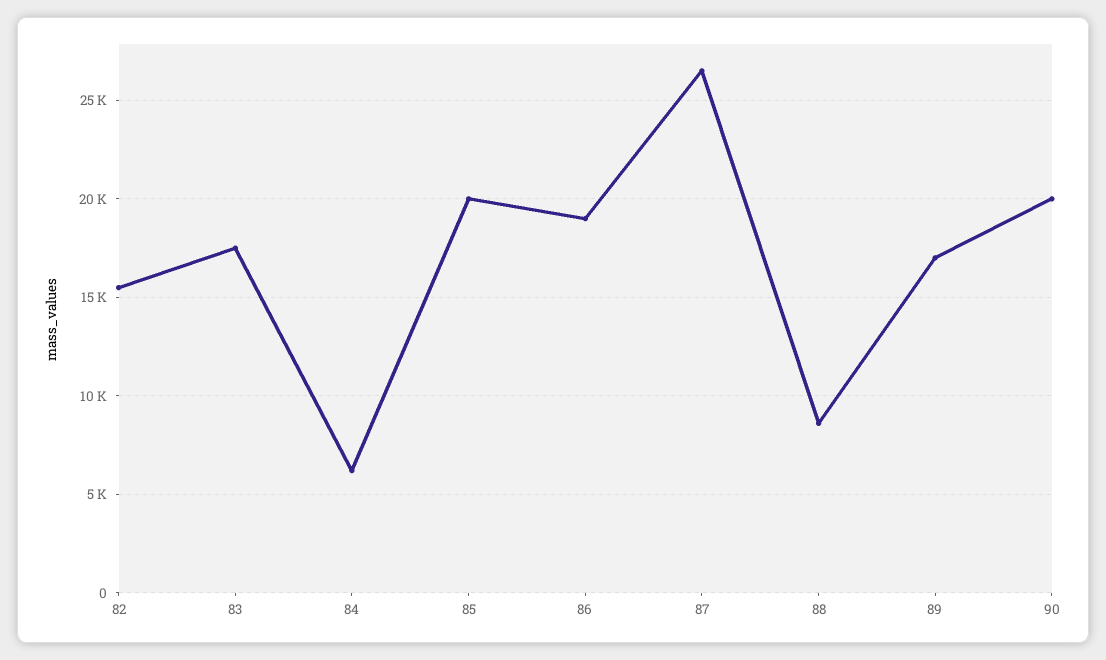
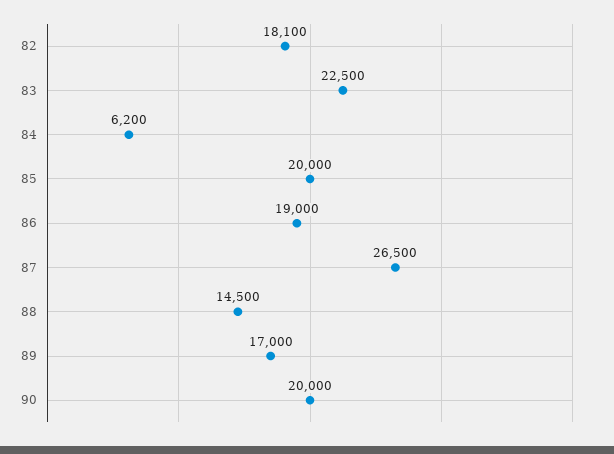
82: 15500 -> 18100
83: 17500 -> 22500
88: 8500 -> 14500

